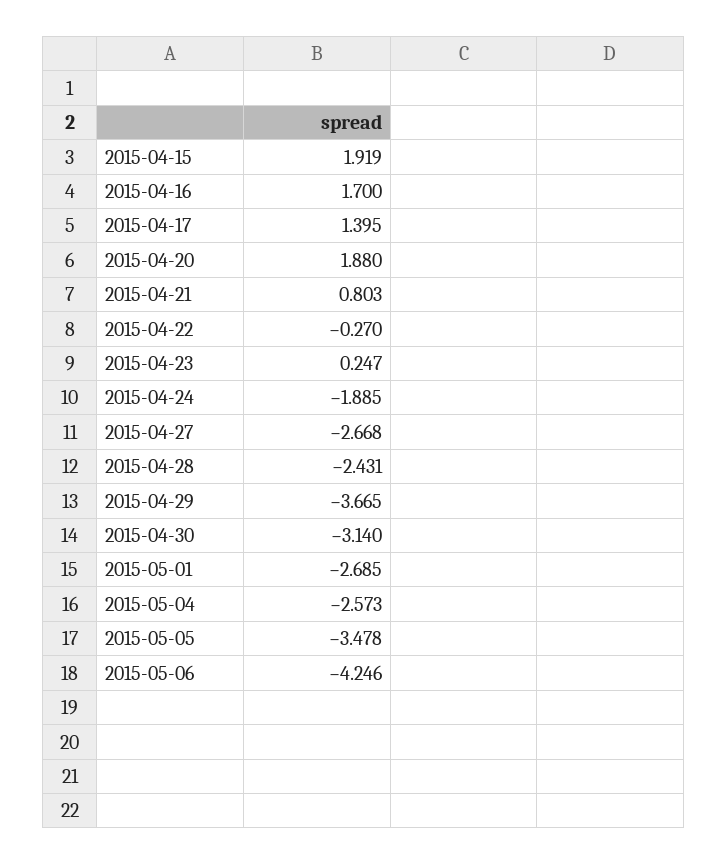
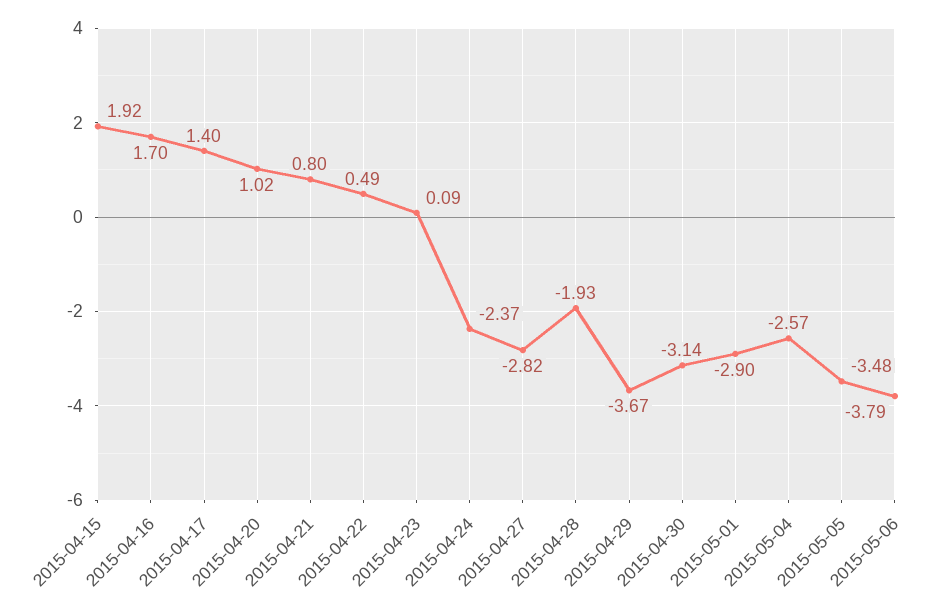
2015-04-20: 1.88 -> 1.02
2015-04-22: -0.27 -> 0.49
2015-04-23: 0.247 -> 0.09
2015-04-24: -1.885 -> -2.37
2015-04-27: -2.668 -> -2.82
2015-04-28: -2.431 -> -1.93
2015-05-01: -2.685 -> -2.9
2015-05-06: -4.246 -> -3.79

